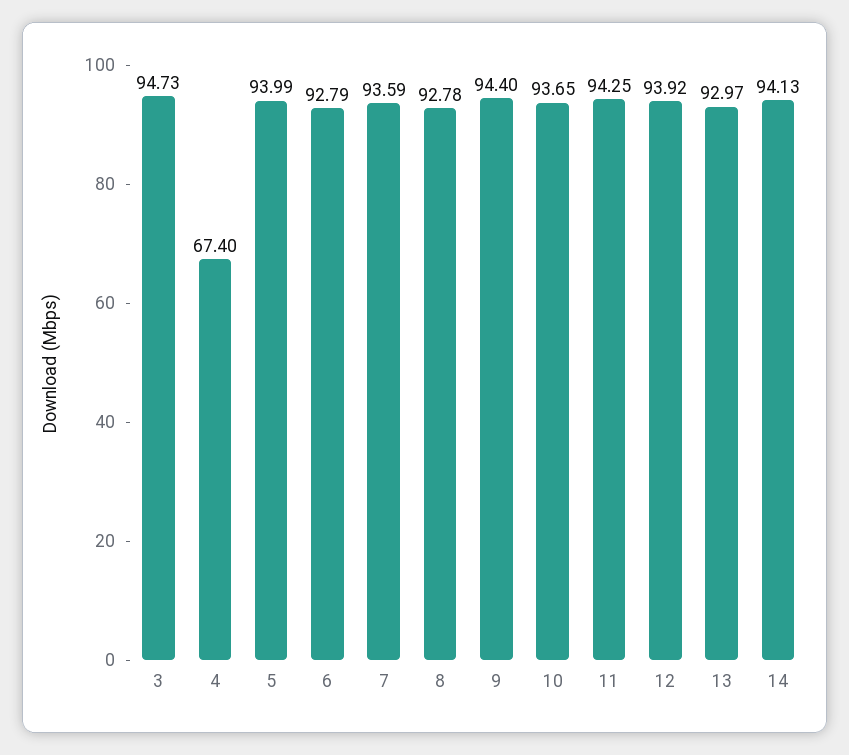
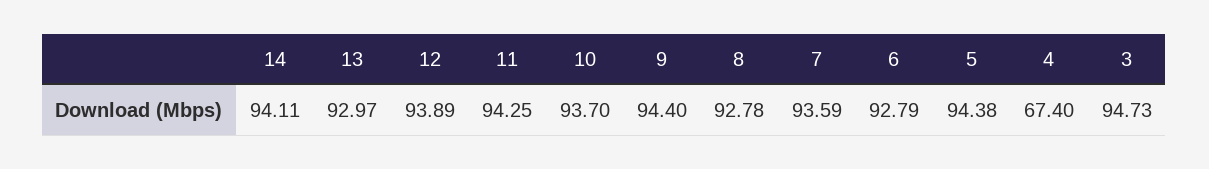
5: 93.99 -> 94.38
10: 93.65 -> 93.7
12: 93.92 -> 93.89
14: 94.13 -> 94.11

